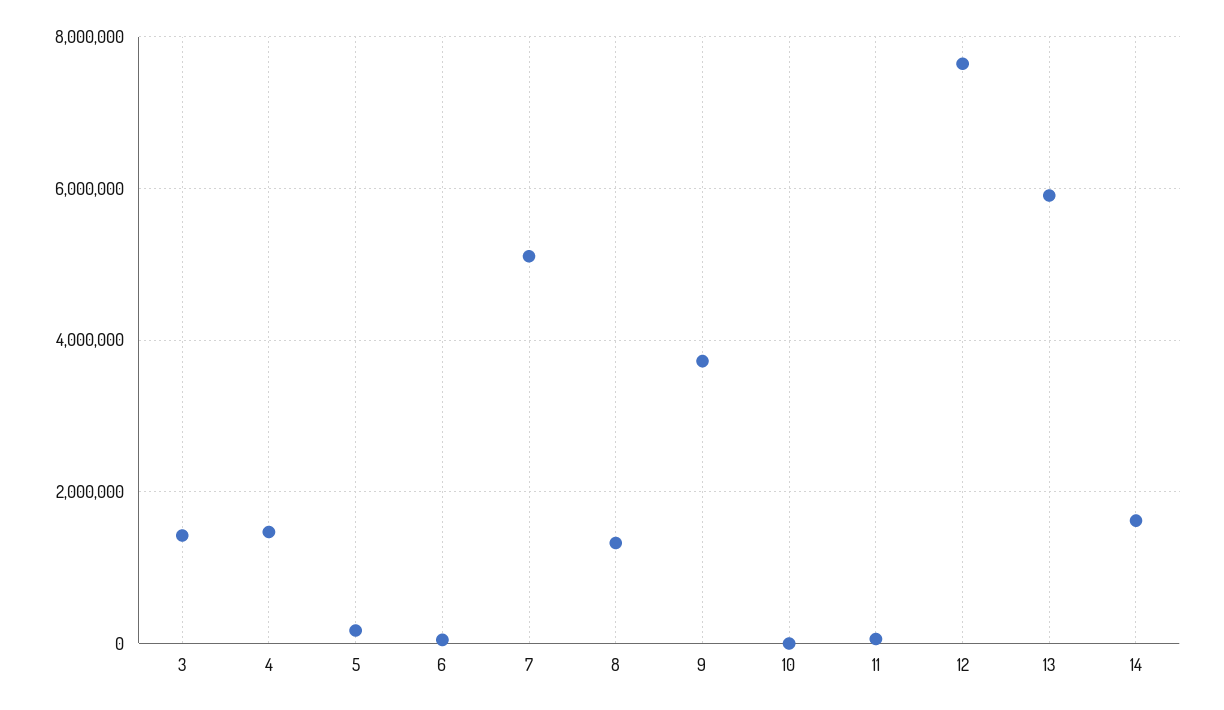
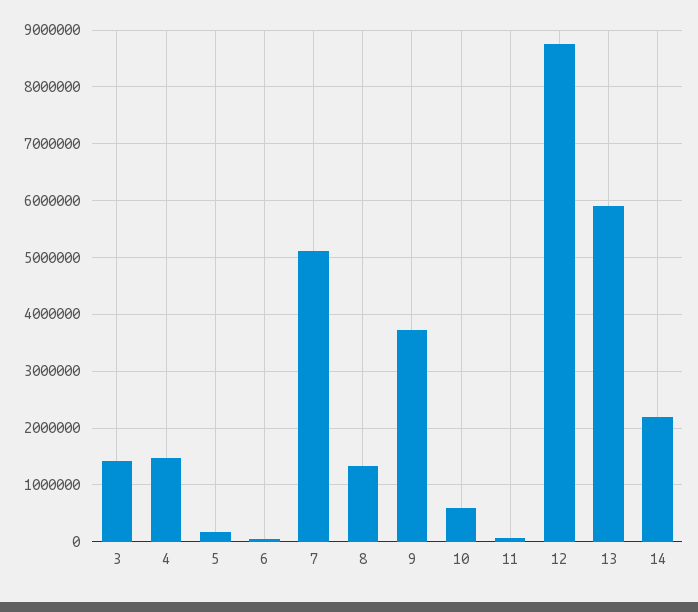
10: 0 -> 600000
12: 7600000 -> 8800000
14: 1600000 -> 2200000

